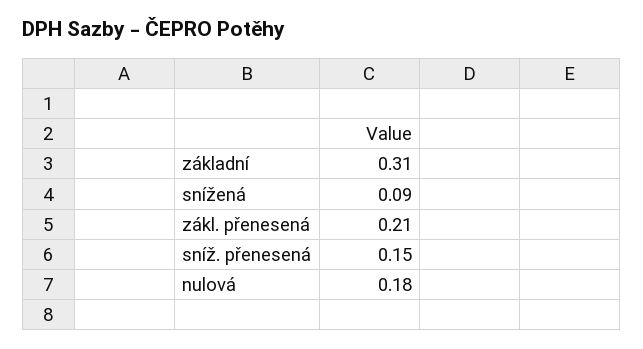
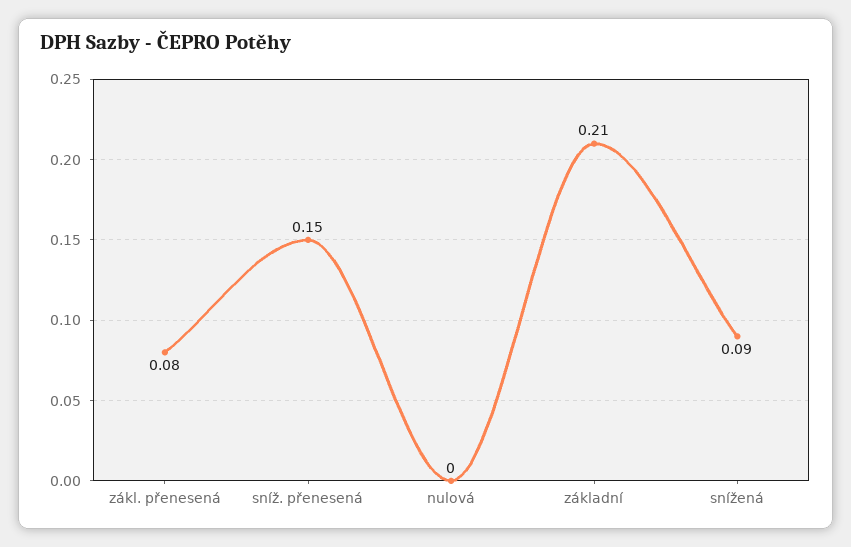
základní: 0.31 -> 0.21
zákl. přenesená: 0.21 -> 0.08
nulová: 0.18 -> 0

